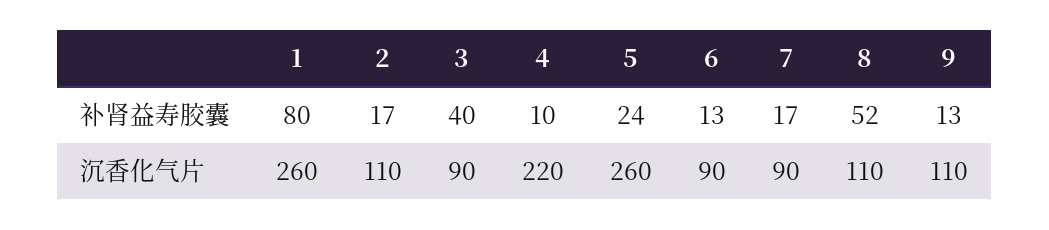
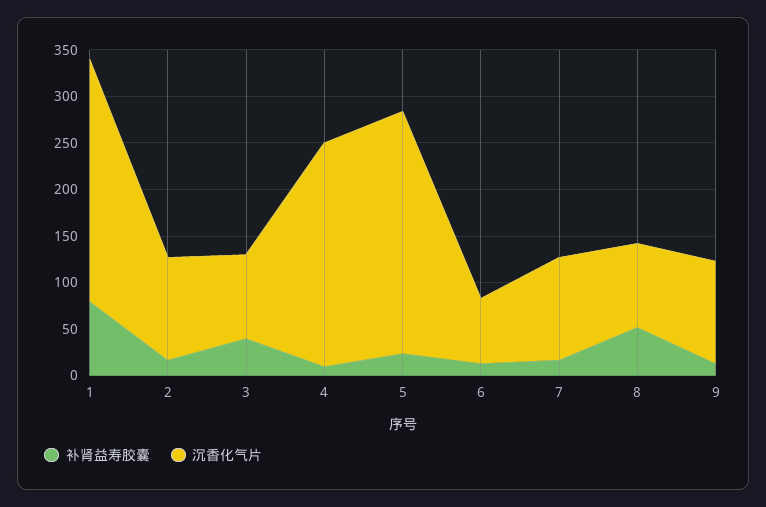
沉香化气片, 4: 220 -> 240
沉香化气片, 6: 90 -> 70
沉香化气片, 7: 90 -> 110
沉香化气片, 8: 110 -> 90

